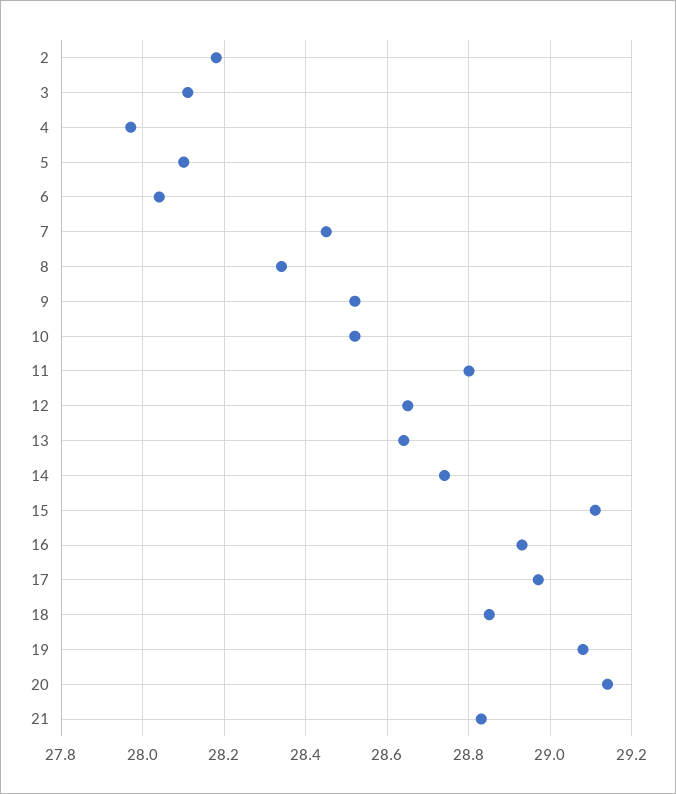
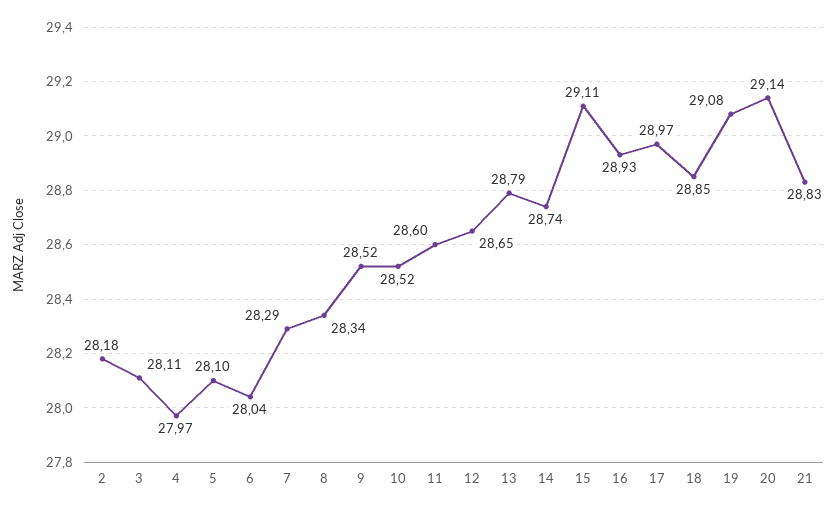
7: 28.45 -> 28.29
11: 28.8 -> 28.6
13: 28.65 -> 28.79

